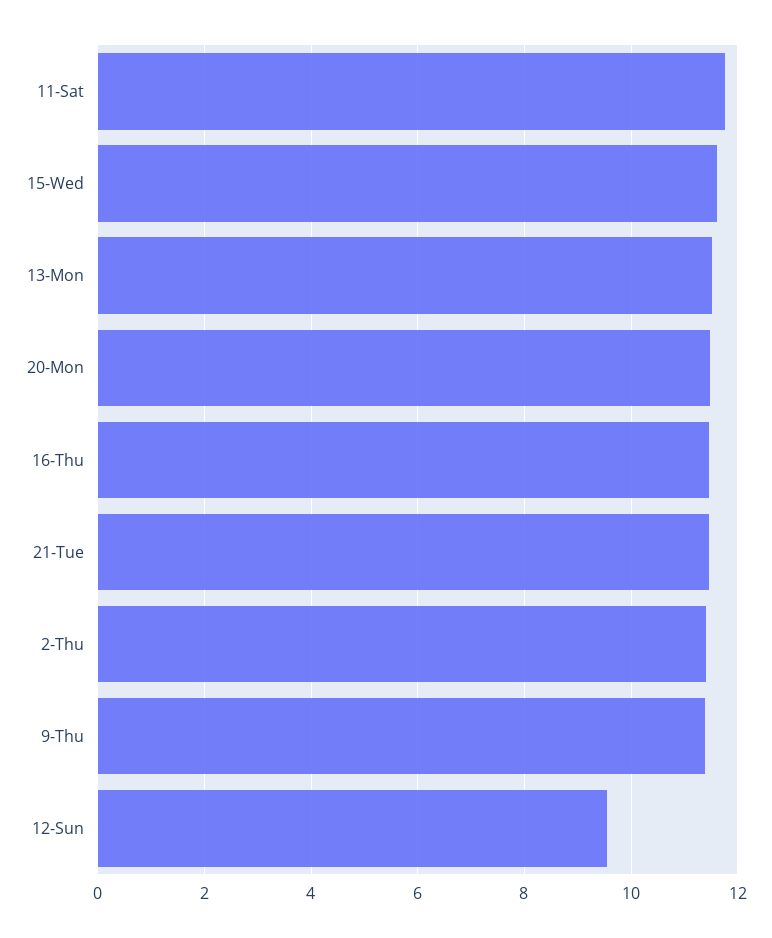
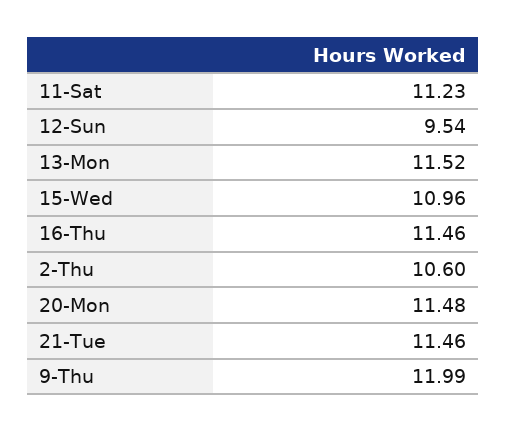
11-Sat: 11.8 -> 11.23
15-Wed: 11.6 -> 10.96
2-Thu: 11.4 -> 10.6
9-Thu: 11.4 -> 11.99

